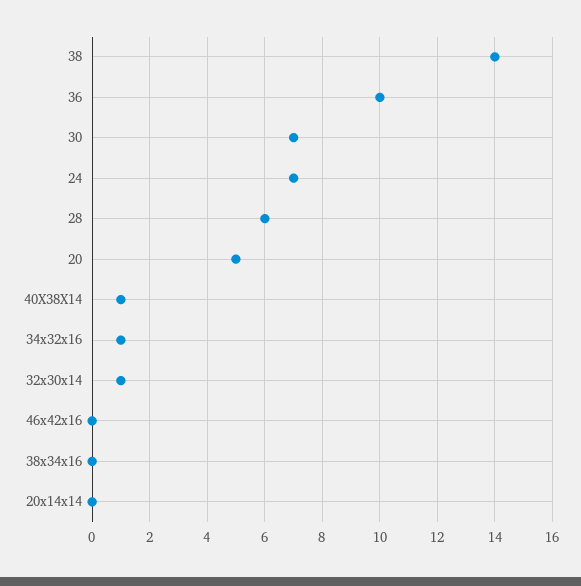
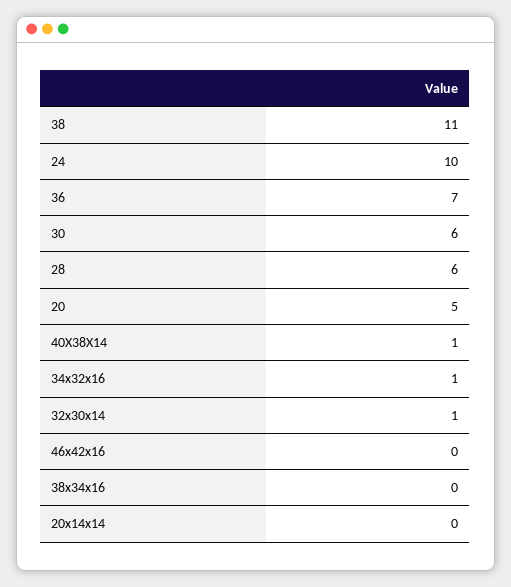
38: 14 -> 11
36: 10 -> 7
30: 7 -> 6
24: 7 -> 10

